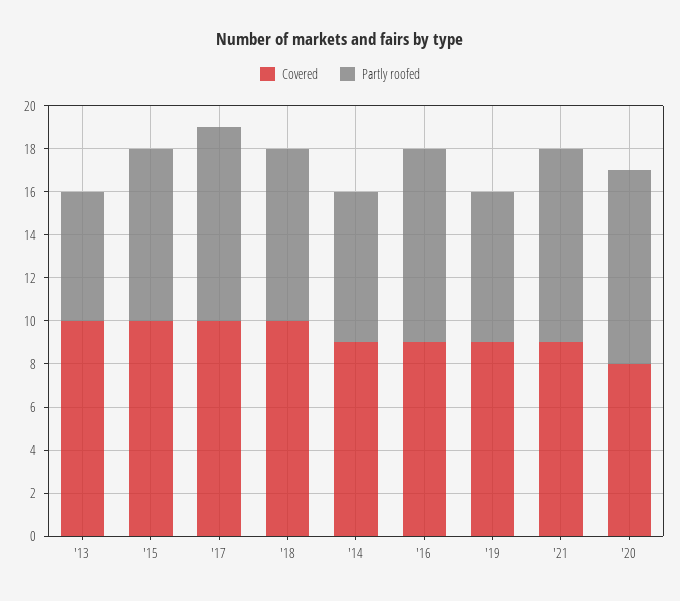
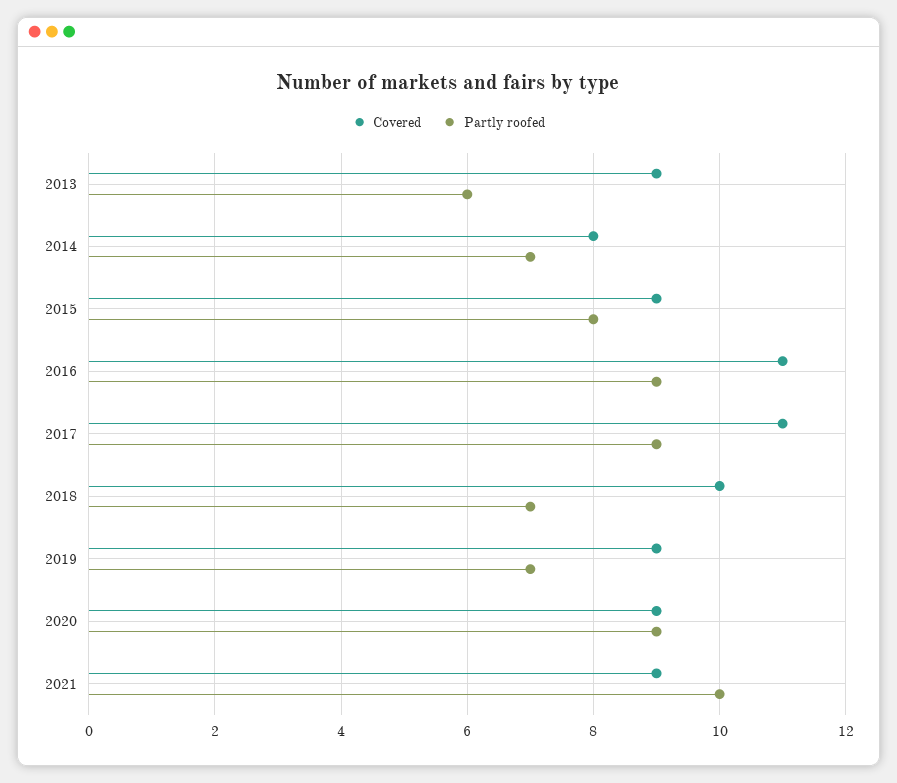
Covered, '13: 10 -> 9
Covered, '15: 10 -> 9
Covered, '17: 10 -> 11
Partly roofed, '18: 8 -> 7
Covered, '14: 9 -> 8
Covered, '16: 9 -> 11
Partly roofed, '21: 9 -> 10
Covered, '20: 8 -> 9

